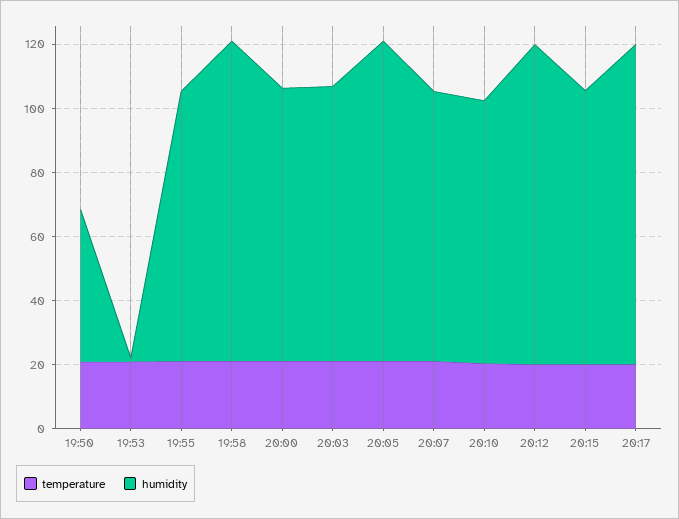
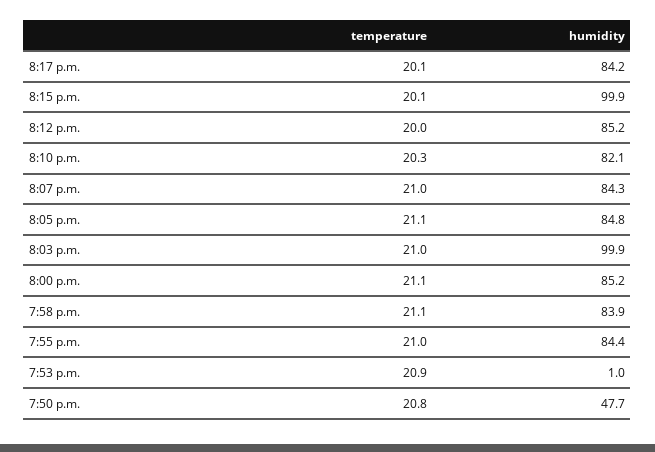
humidity, 19:58: 100 -> 83.9
humidity, 20:03: 85 -> 99.9
humidity, 20:05: 100 -> 84.8
humidity, 20:12: 100 -> 85.2
humidity, 20:15: 85 -> 99.9
humidity, 20:17: 100 -> 84.2

